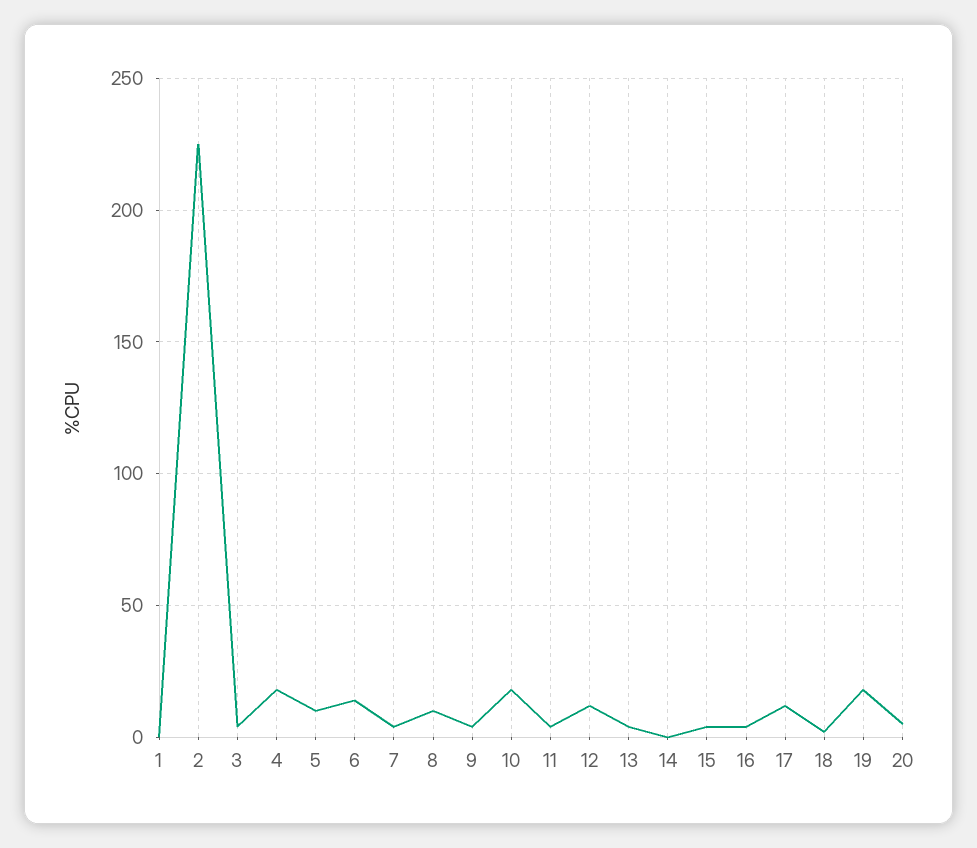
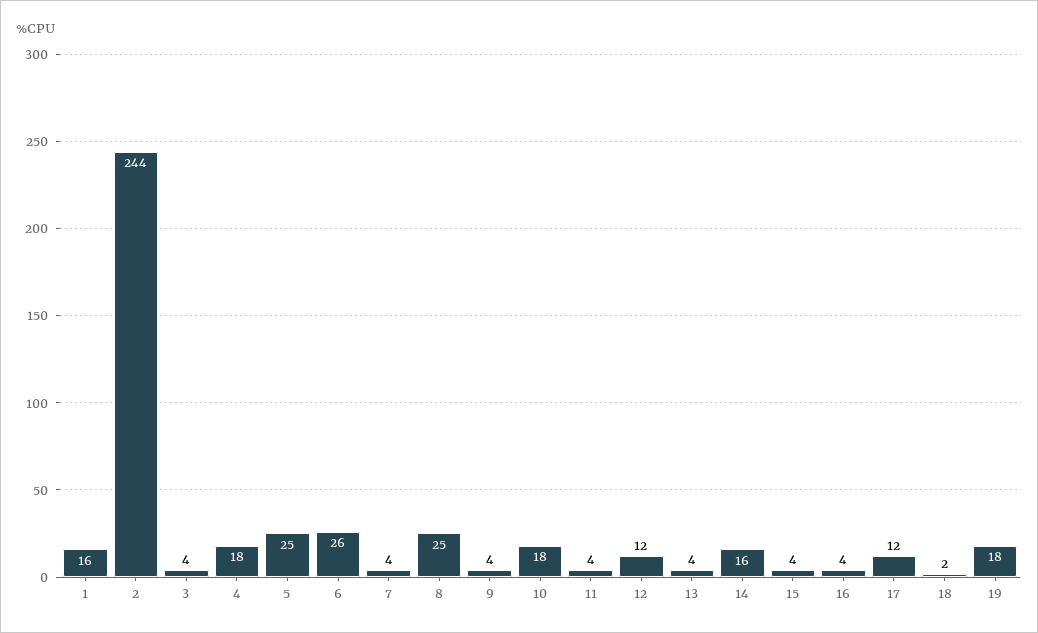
1: 0 -> 16
2: 225 -> 244
5: 10 -> 25
6: 15 -> 26
8: 10 -> 25
14: 0 -> 16
20: 5 -> none

